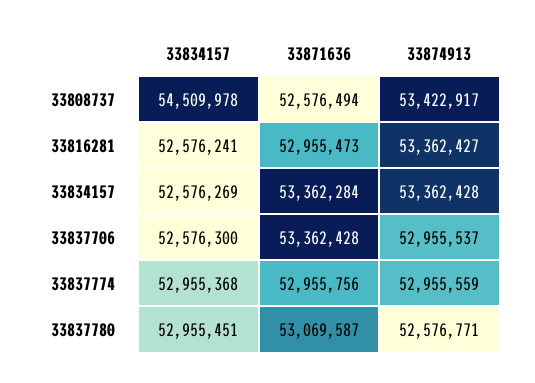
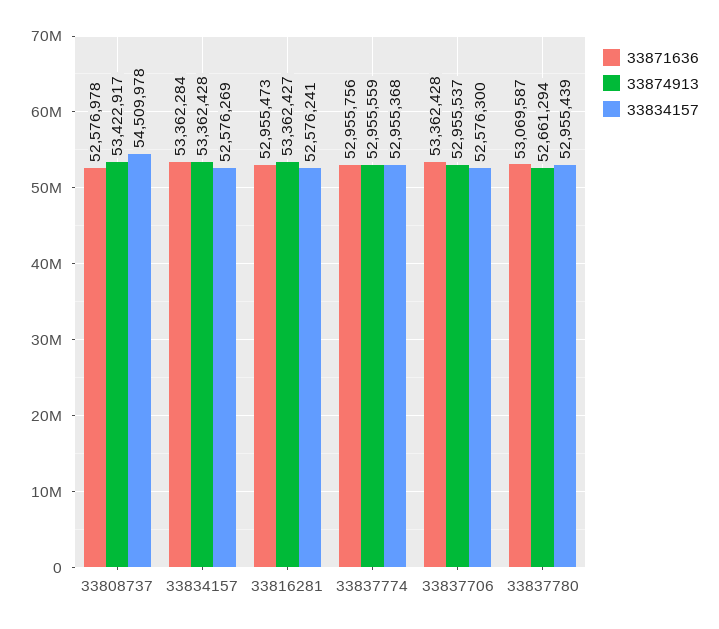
33871636, 33808737: 52576494 -> 52576978
33834157, 33837780: 52955451 -> 52955439
33874913, 33837780: 52576771 -> 52661294

